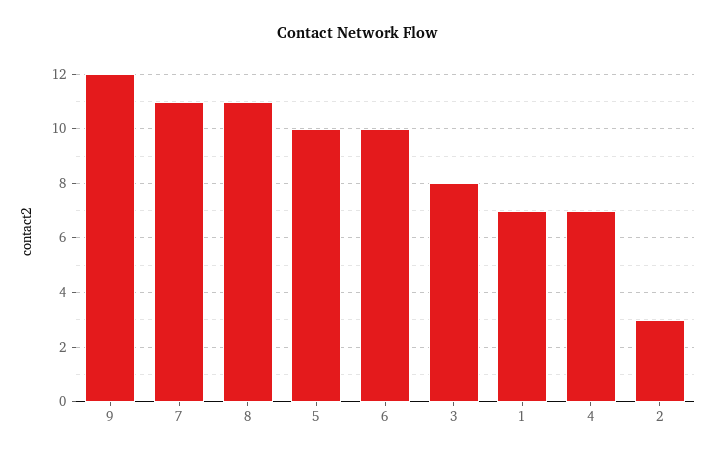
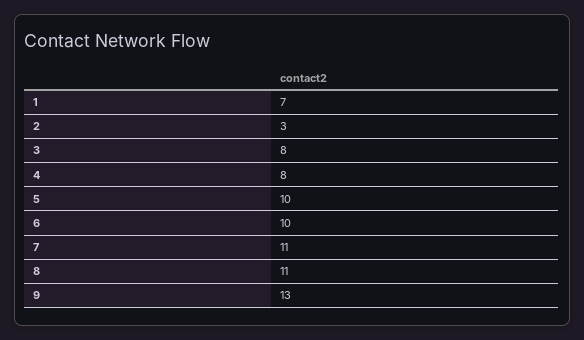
9: 12 -> 13
4: 7 -> 8

